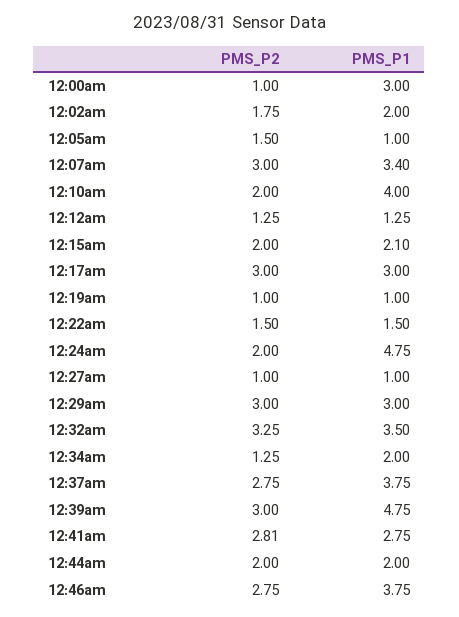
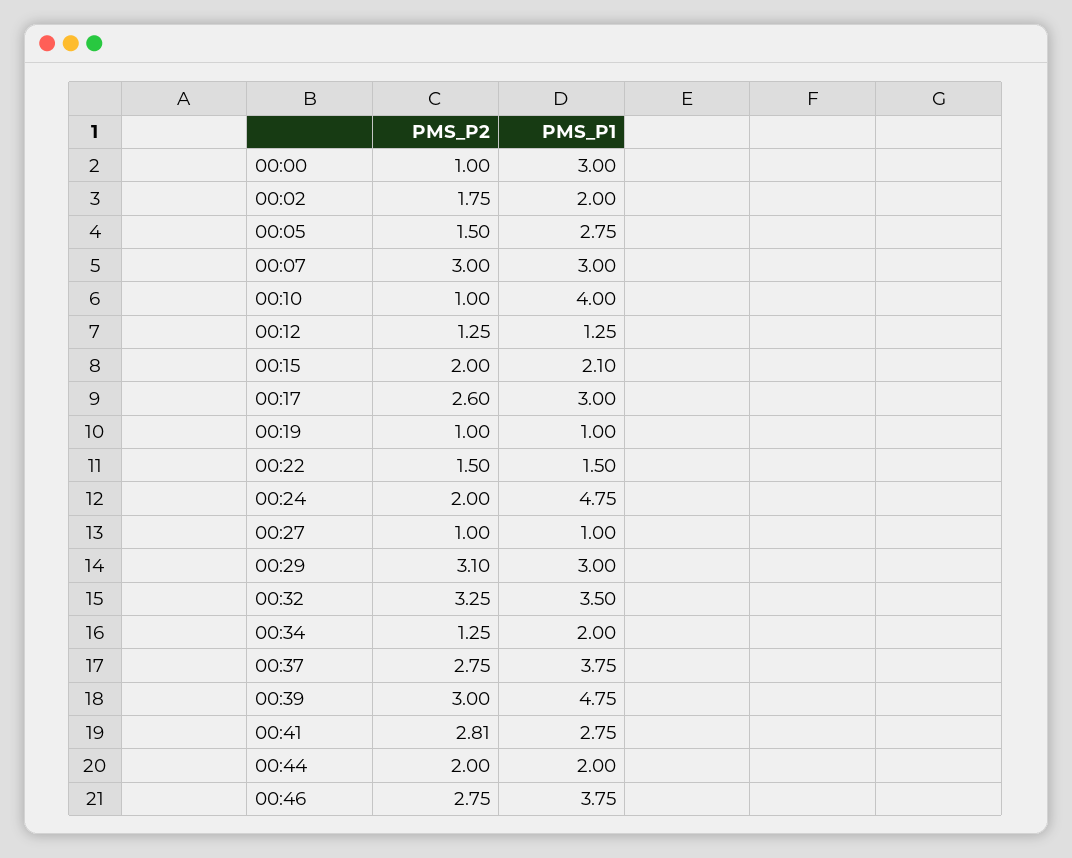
PMS_P1, 12:05am: 1 -> 2.75
PMS_P1, 12:07am: 3.4 -> 3
PMS_P2, 12:10am: 2 -> 1
PMS_P2, 12:17am: 3 -> 2.6
PMS_P2, 12:29am: 3 -> 3.1

